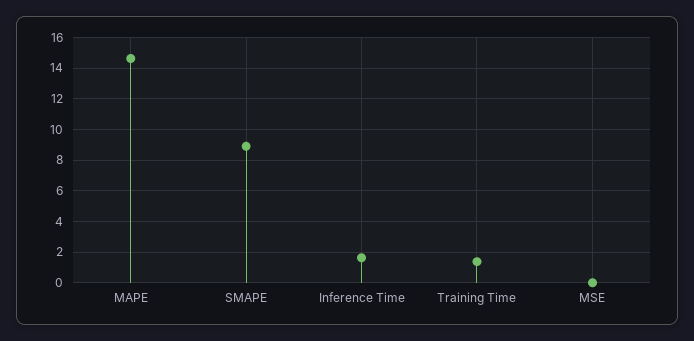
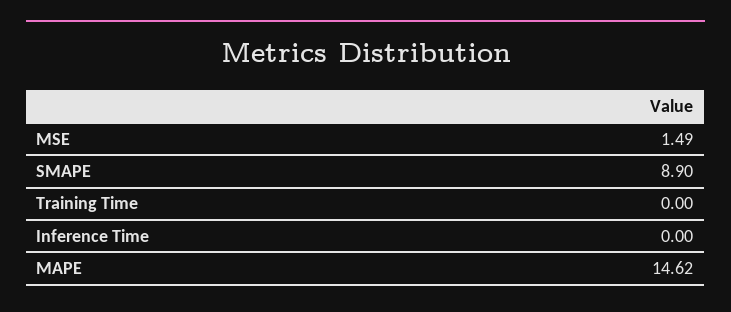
Inference Time: 1.5 -> 0
Training Time: 1.5 -> 0
MSE: 0 -> 1.49

